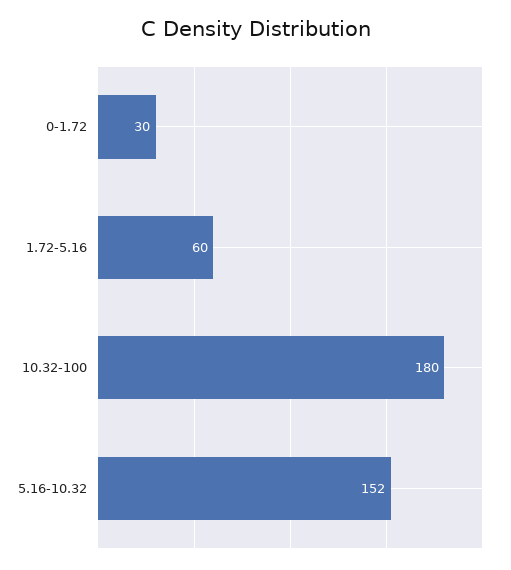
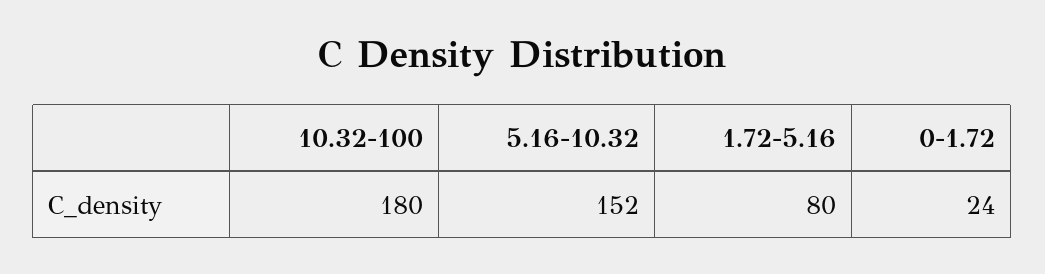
0-1.72: 30 -> 24
1.72-5.16: 60 -> 80

